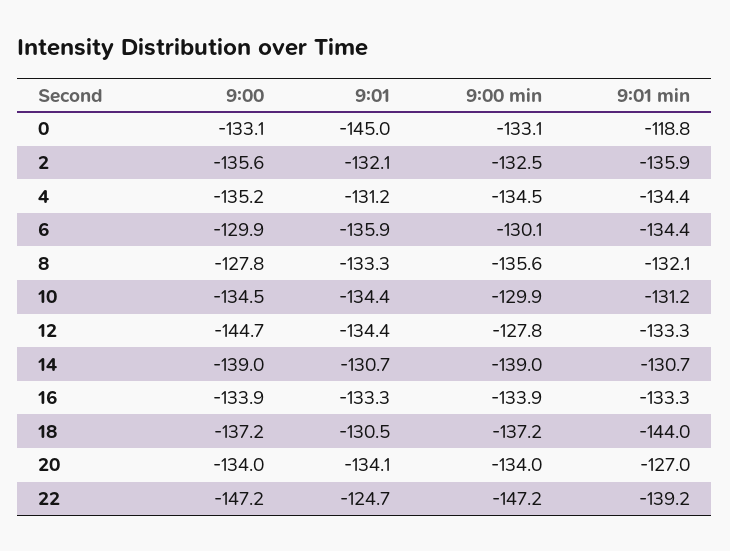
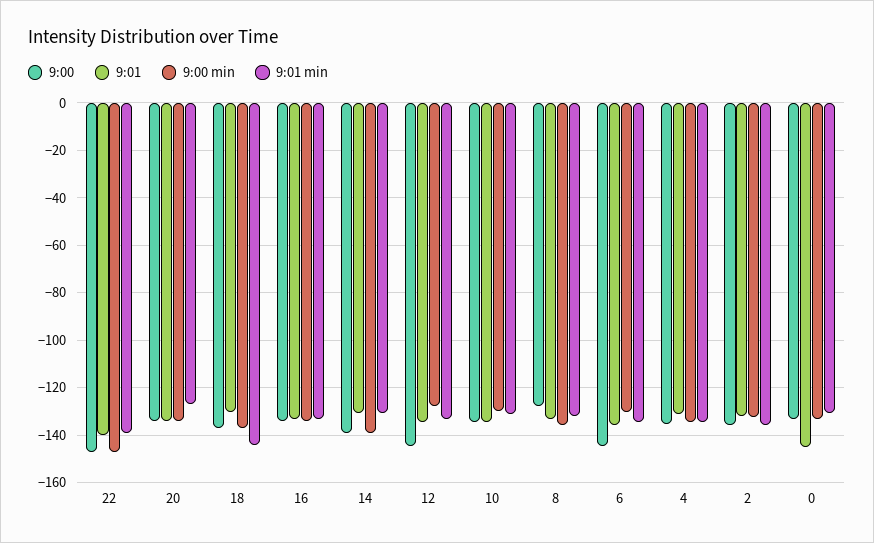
9:01 min, 0: -118.8 -> -130
9:00, 6: -129.9 -> -145
9:01, 22: -124.7 -> -140

